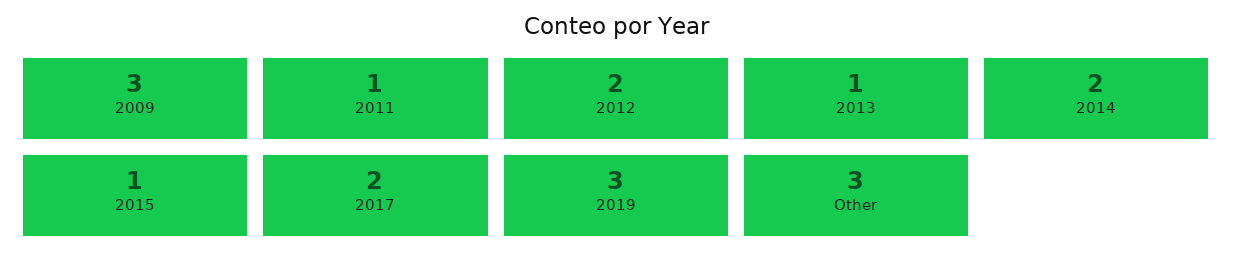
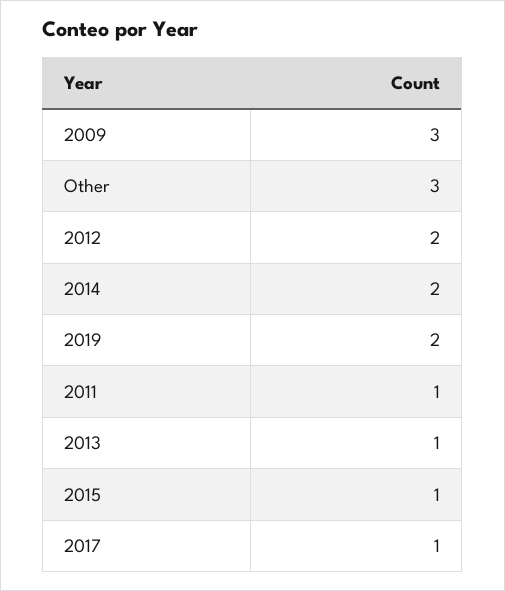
2017: 2 -> 1
2019: 3 -> 2

